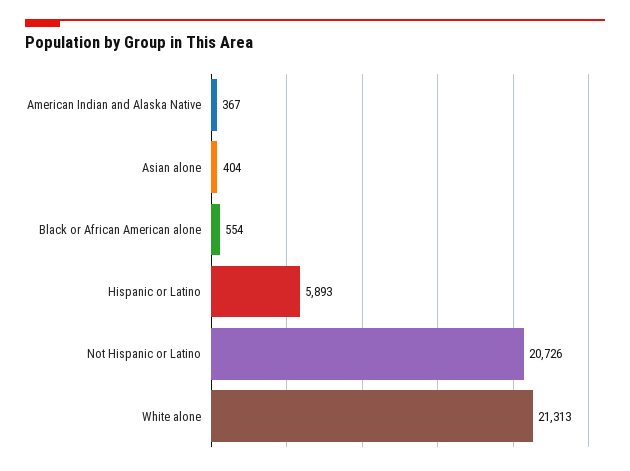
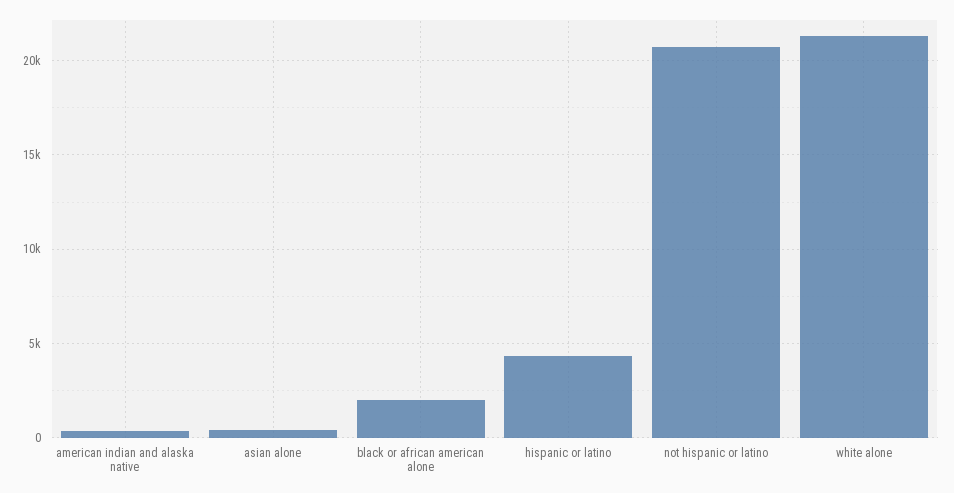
Black or African American alone: 554 -> 2000
Hispanic or Latino: 5893 -> 4500

